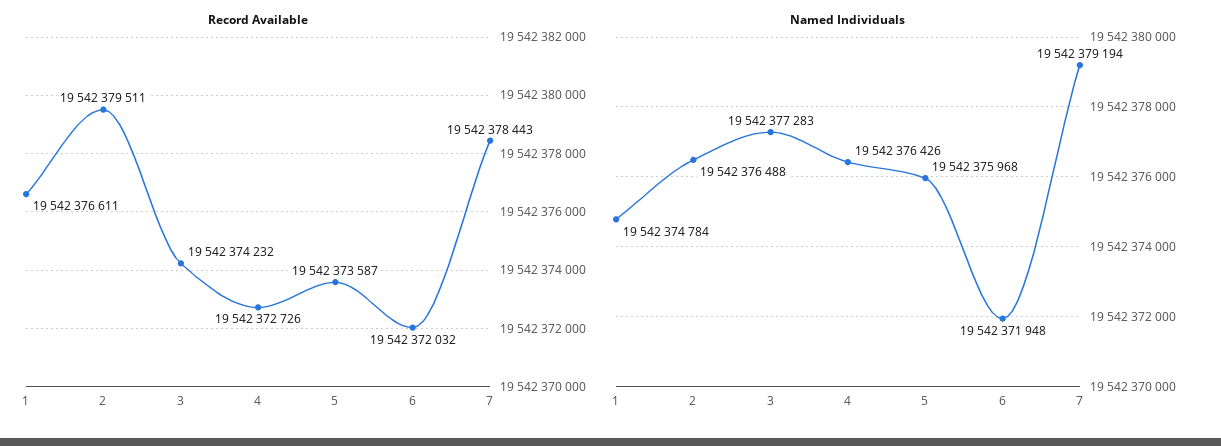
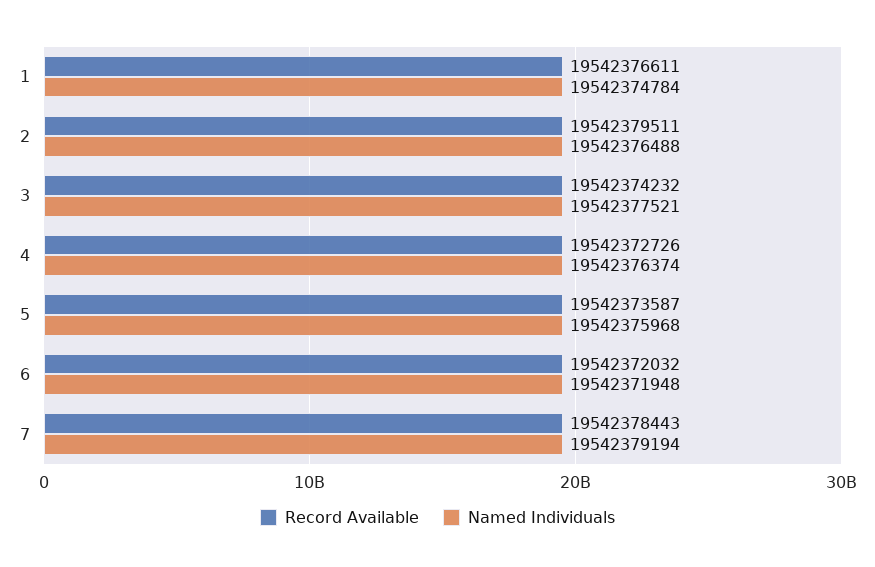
Named Individuals, 3: 19542377283 -> 19542377521
Named Individuals, 4: 19542376426 -> 19542376374

